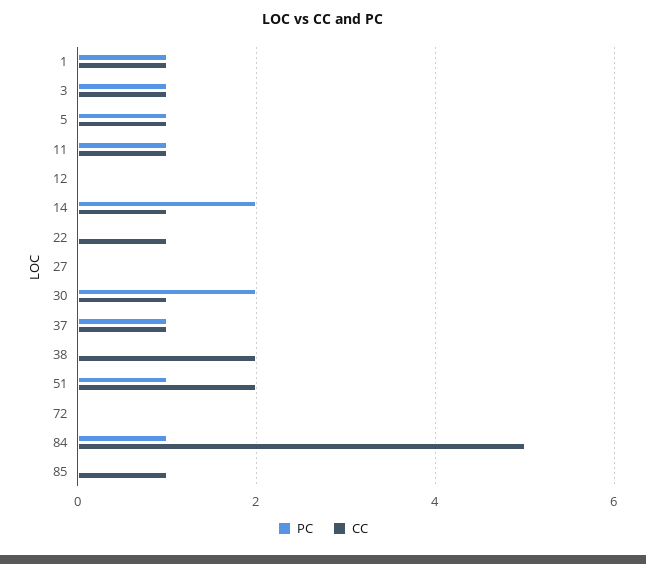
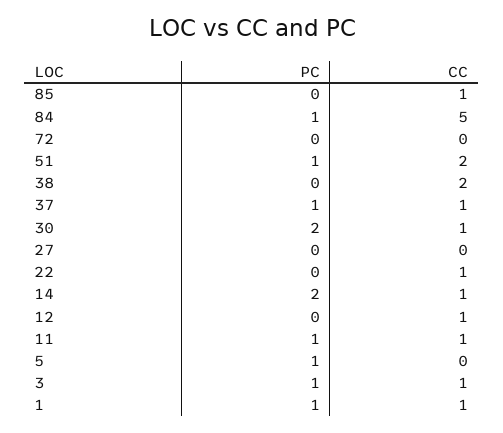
CC, 5: 1 -> 0
CC, 12: 0 -> 1

